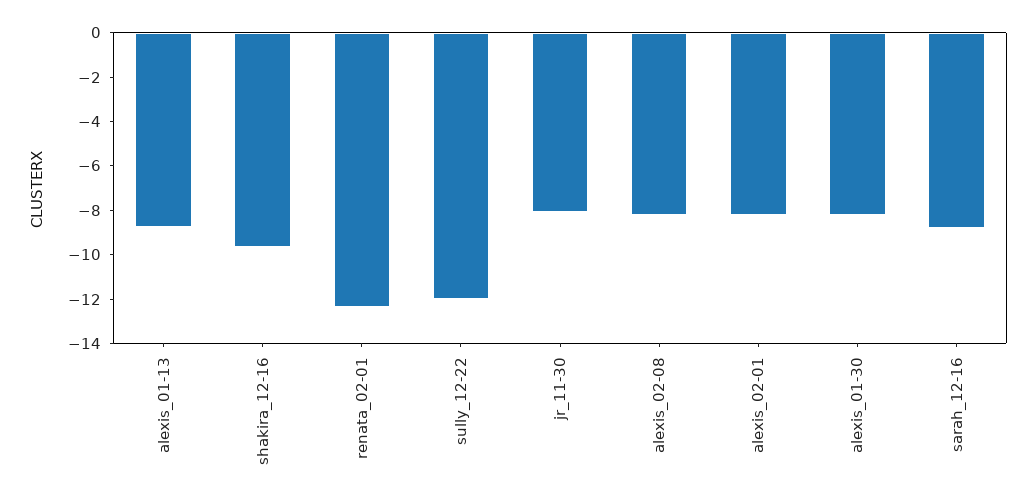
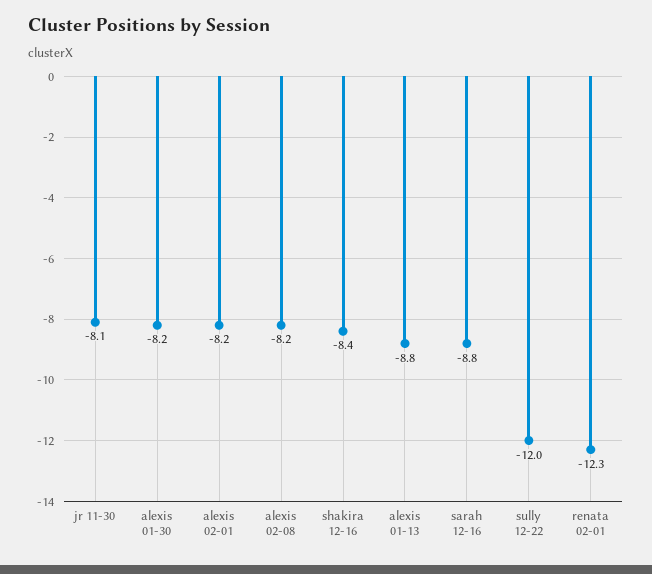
shakira_12-16: -9.5 -> -8.4

